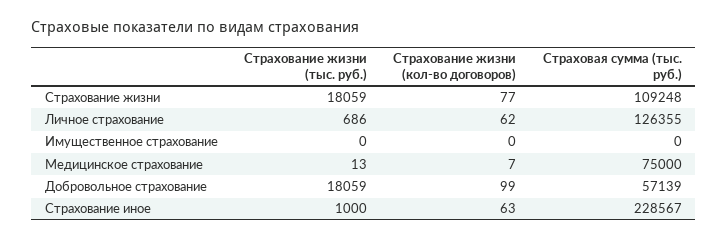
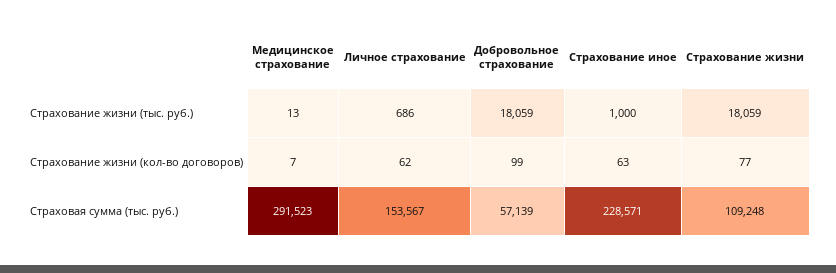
Страховая сумма (тыс. руб.), Личное страхование: 126355 -> 153567
Страхование жизни (тыс. руб.), Имущественное страхование: 0 -> none
Страхование жизни (кол-во договоров), Имущественное страхование: 0 -> none
Страховая сумма (тыс. руб.), Имущественное страхование: 0 -> none
Страховая сумма (тыс. руб.), Медицинское страхование: 75000 -> 291523
Страховая сумма (тыс. руб.), Страхование иное: 228567 -> 228571

